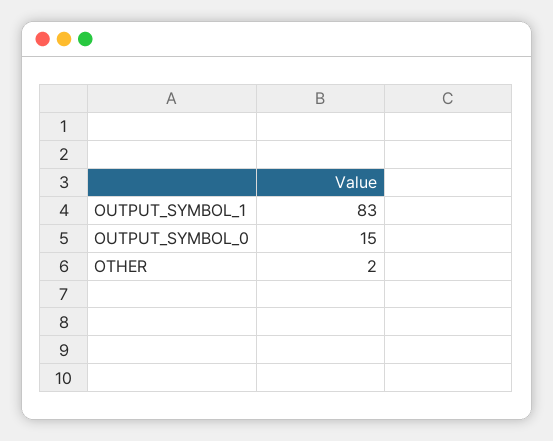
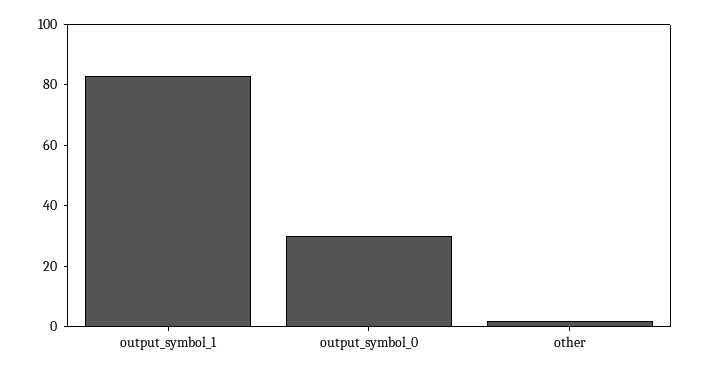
OUTPUT_SYMBOL_0: 15 -> 30

